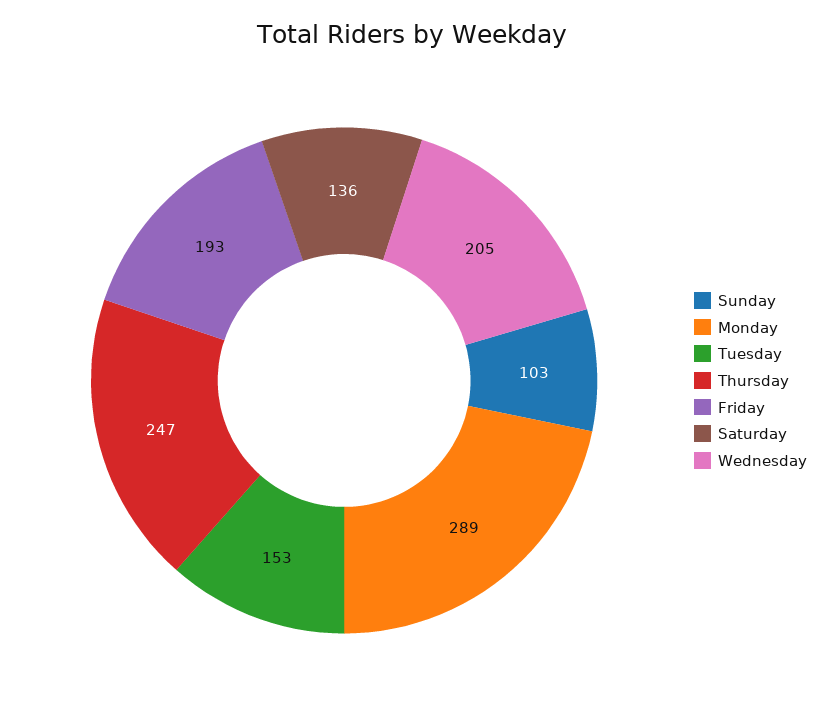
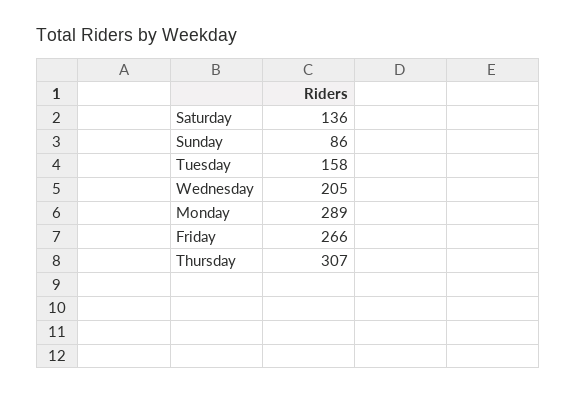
Sunday: 103 -> 86
Tuesday: 153 -> 158
Thursday: 247 -> 307
Friday: 193 -> 266

